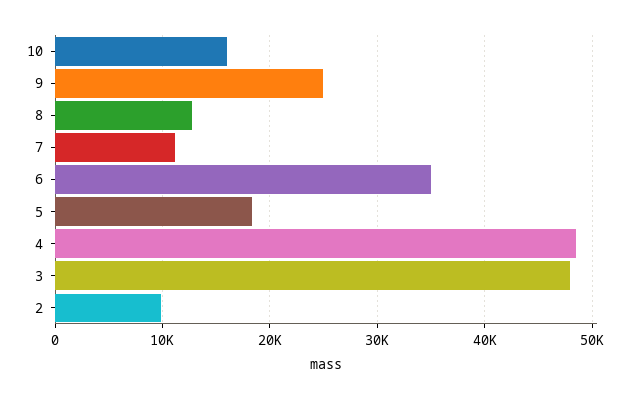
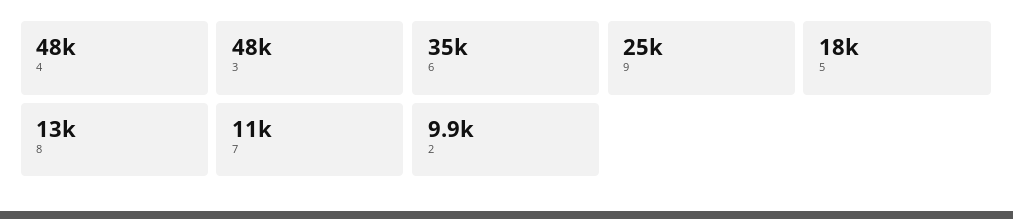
10: 16000 -> none

